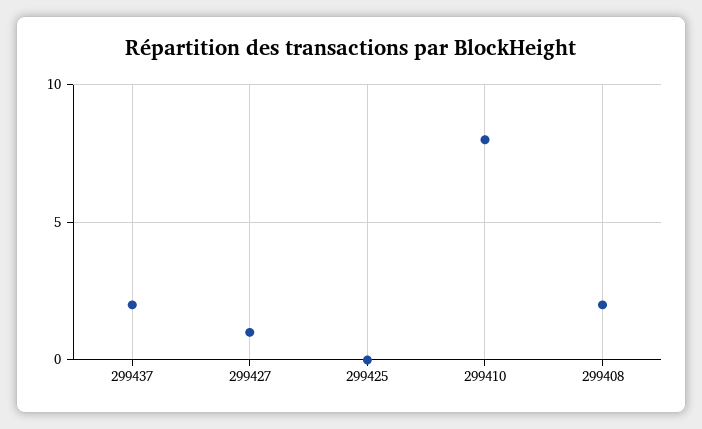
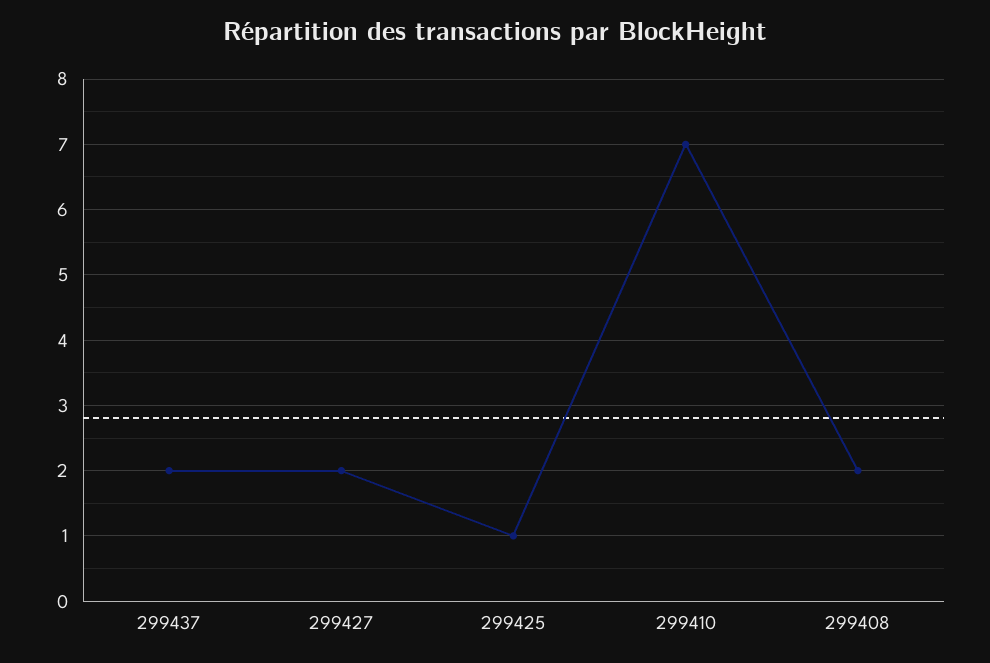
299427: 1 -> 2
299425: 0 -> 1
299410: 8 -> 7

